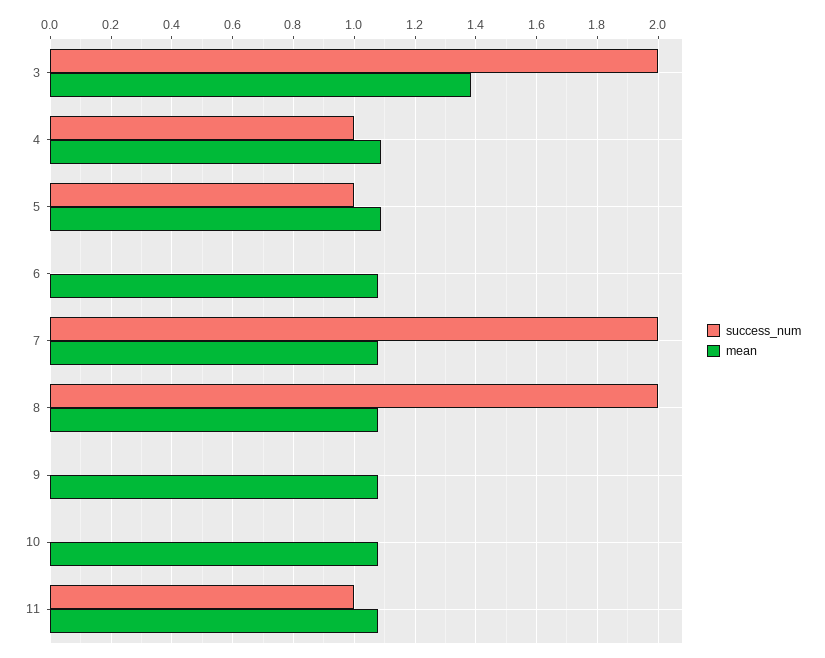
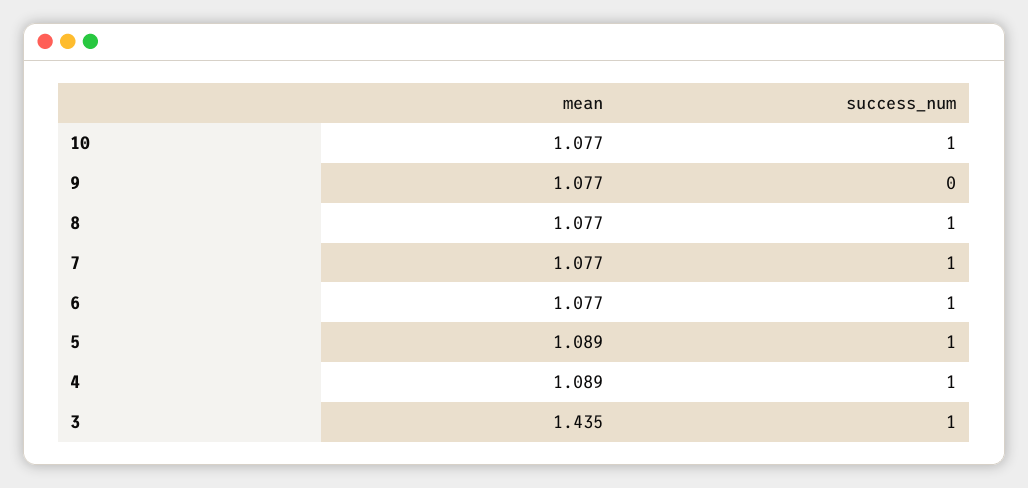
success_num, 3: 2 -> 1
mean, 3: 1.38 -> 1.435
success_num, 6: 0 -> 1
success_num, 7: 2 -> 1
success_num, 8: 2 -> 1
success_num, 10: 0 -> 1
success_num, 11: 1 -> none
mean, 11: 1.08 -> none

